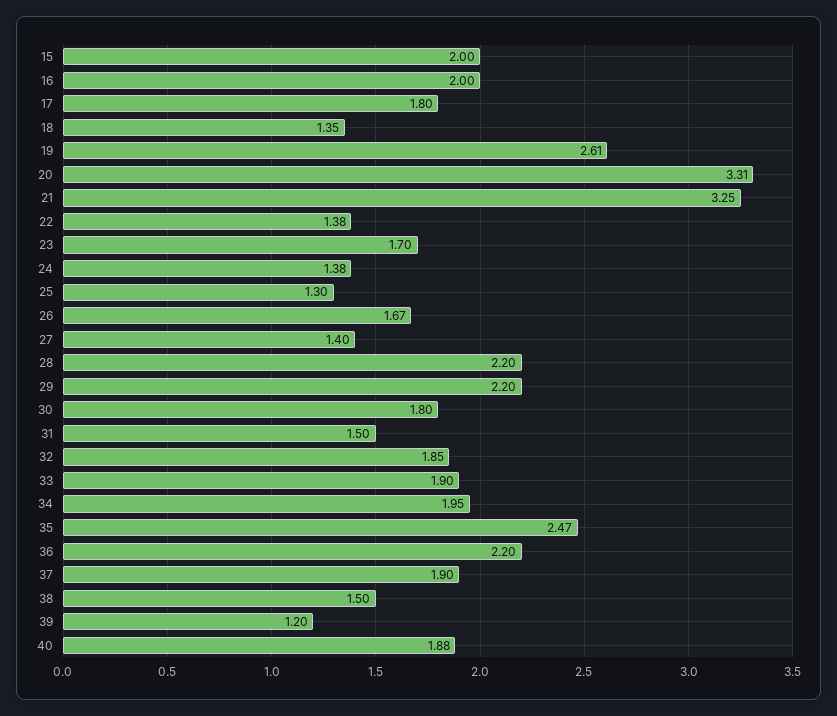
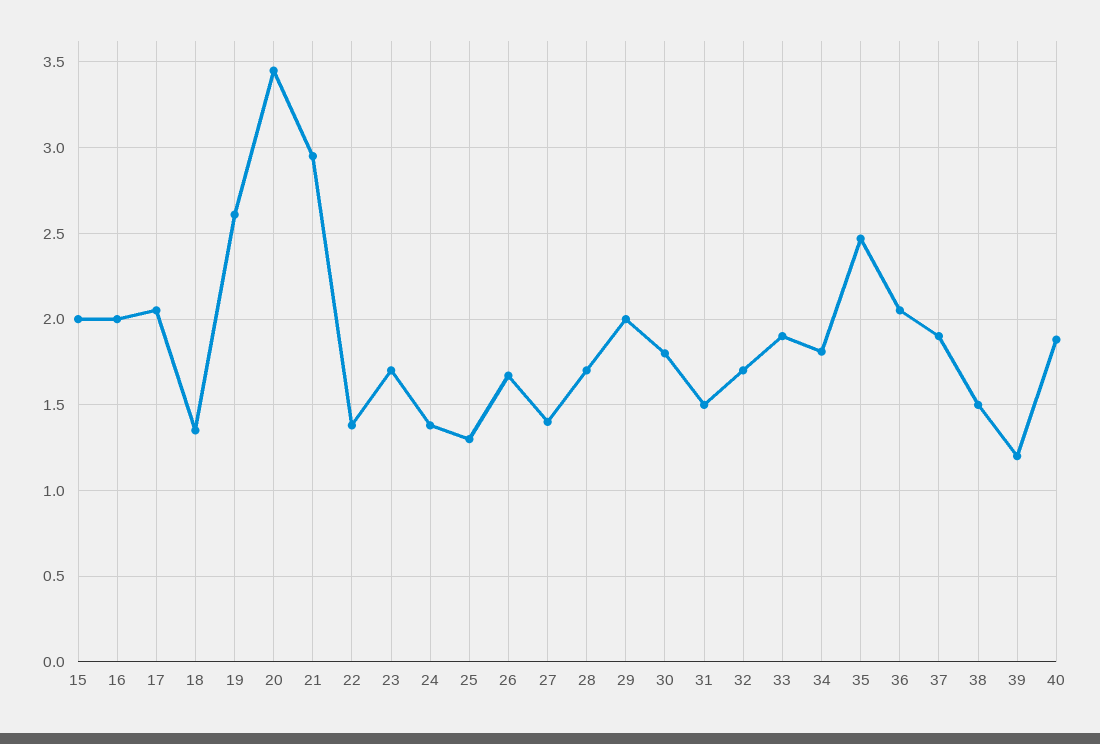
17: 1.8 -> 2.05
20: 3.31 -> 3.45
21: 3.25 -> 2.95
28: 2.2 -> 1.7
29: 2.2 -> 2
32: 1.85 -> 1.7
34: 1.95 -> 1.8
36: 2.2 -> 2.05

